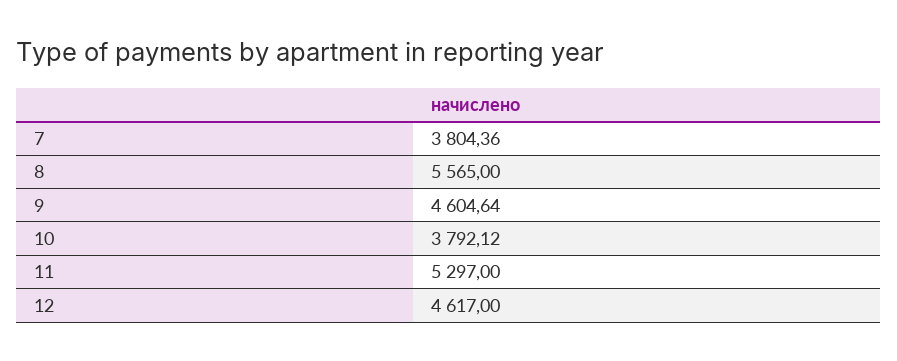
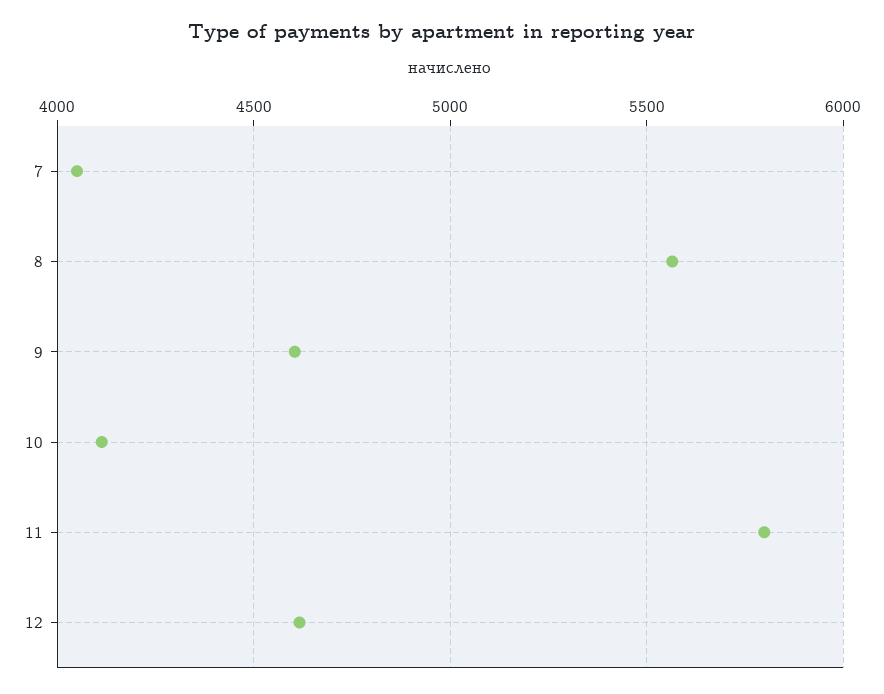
7: 3804.36 -> 4050
10: 3792.12 -> 4100
11: 5297 -> 5800

